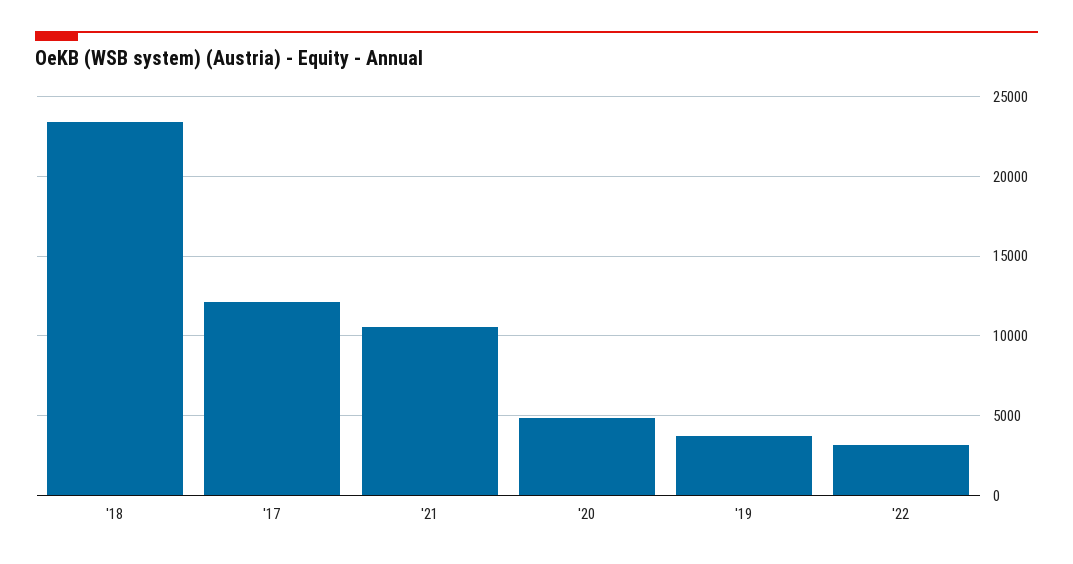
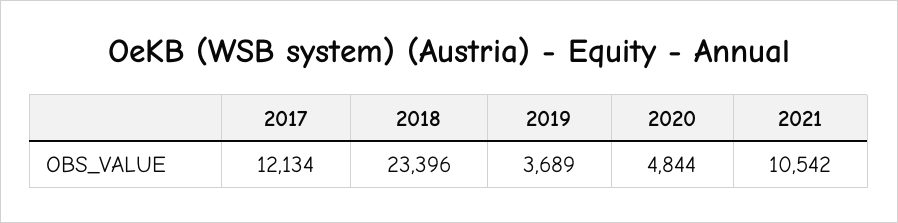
'22: 3000 -> none

